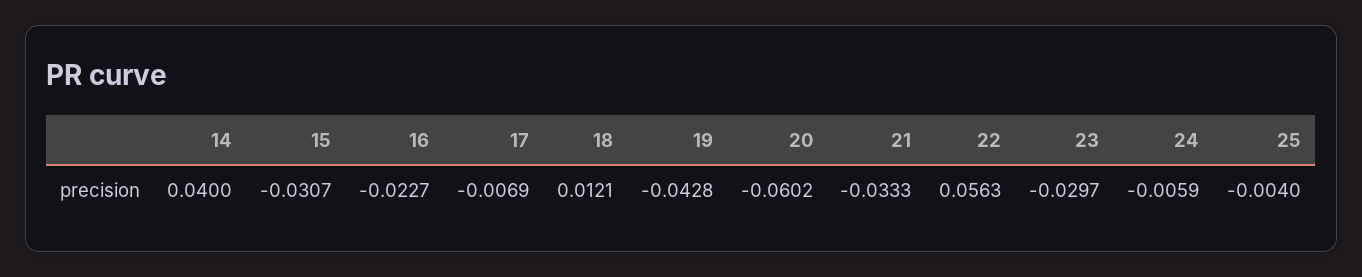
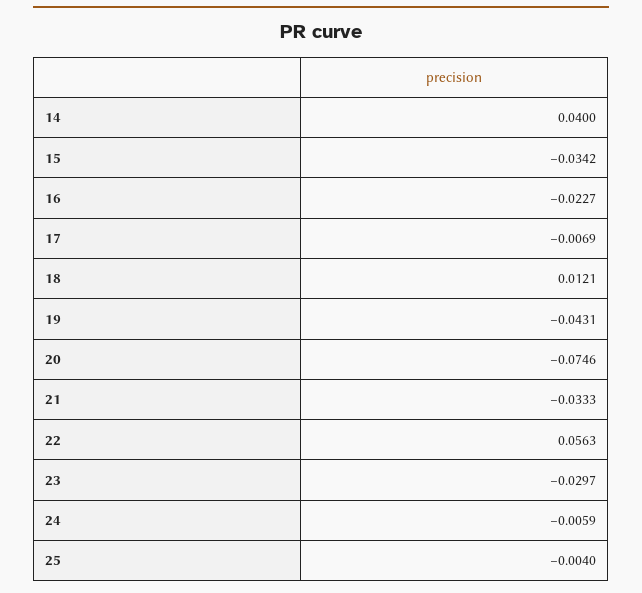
15: -0.0307 -> -0.0342
19: -0.0428 -> -0.0431
20: -0.0602 -> -0.0746

